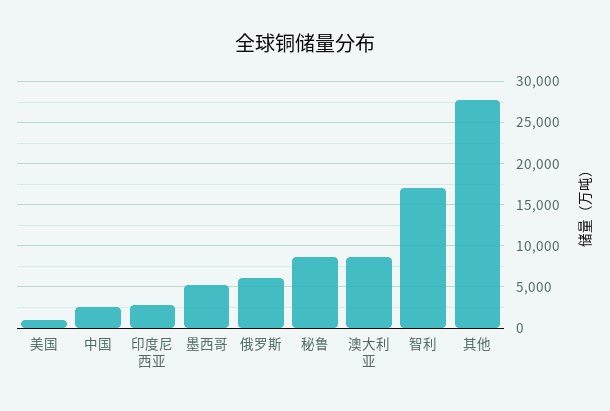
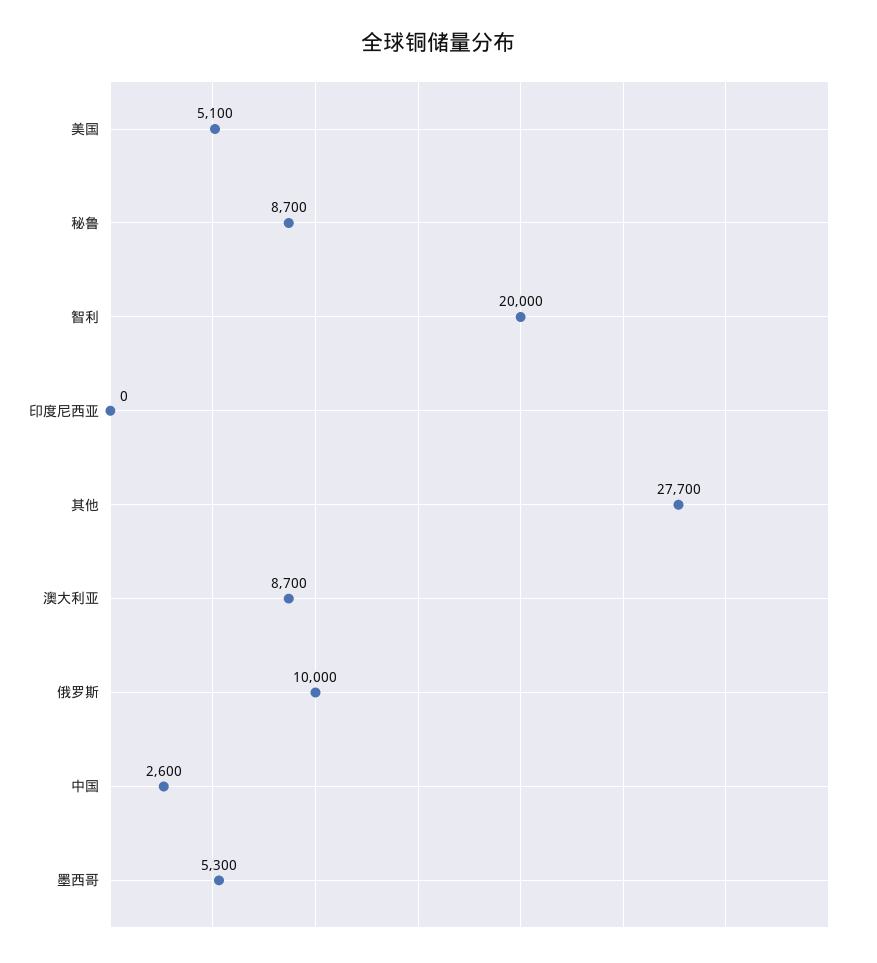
美国: 1000 -> 5100
印度尼西亚: 3000 -> 0
俄罗斯: 6000 -> 10000
智利: 17000 -> 20000

